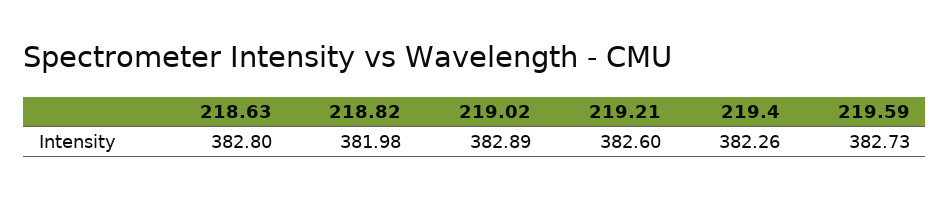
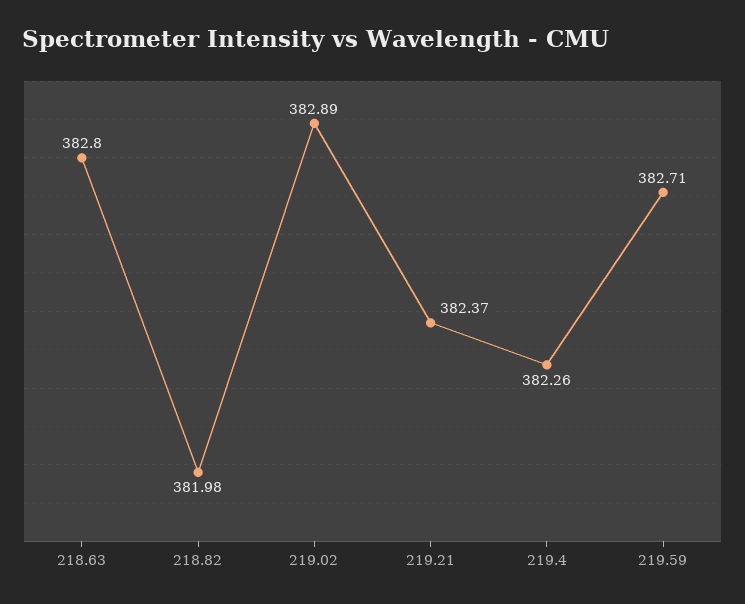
219.21: 382.6 -> 382.37
219.59: 382.73 -> 382.71

